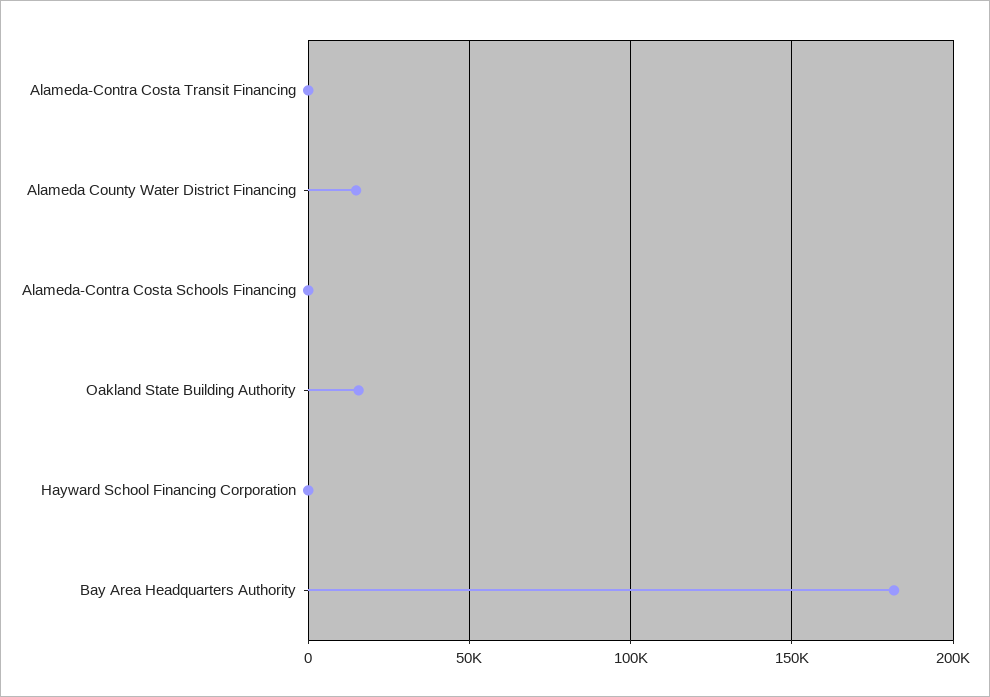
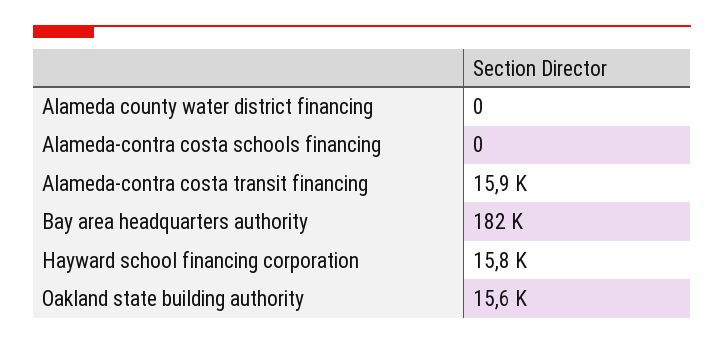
Alameda-Contra Costa Transit Financing: 0 -> 15900
Alameda County Water District Financing: 15000 -> 0
Hayward School Financing Corporation: 0 -> 15800

